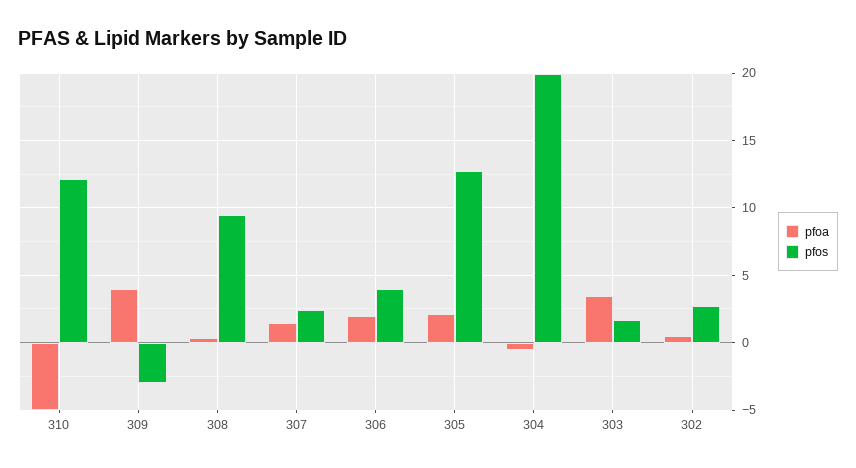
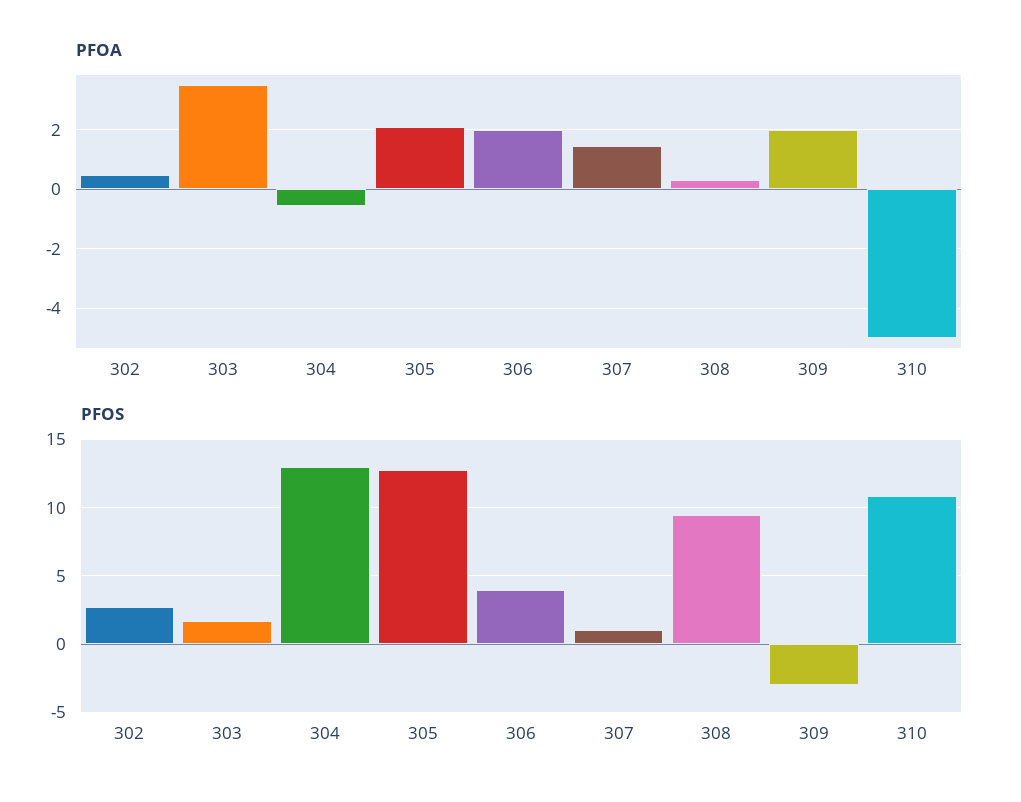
pfos, 310: 12 -> 11
pfoa, 309: 4 -> 2
pfos, 307: 2.5 -> 1
pfos, 304: 20 -> 13

